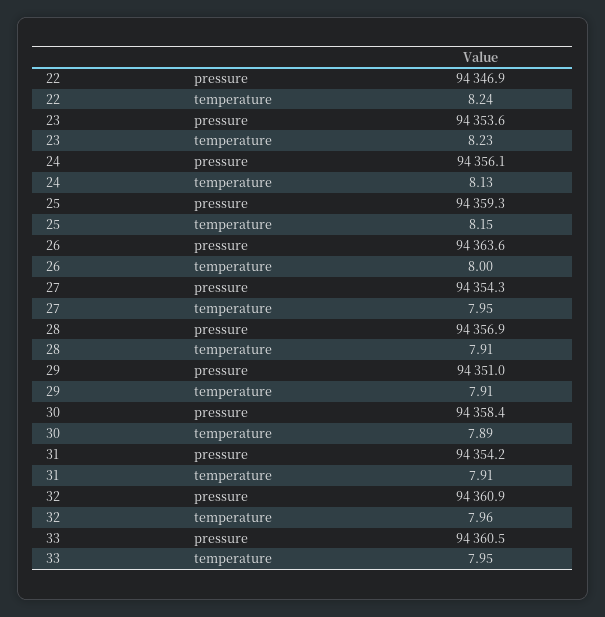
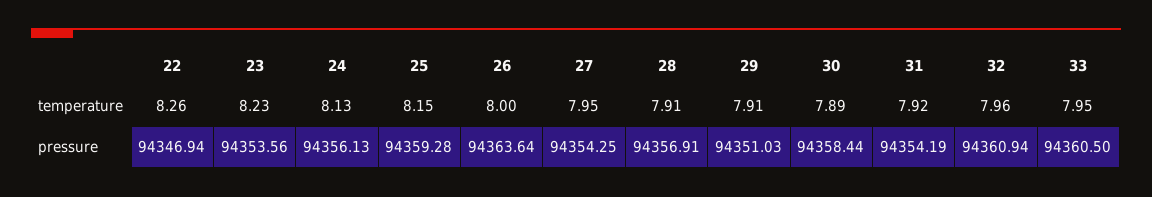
22, temperature: 8.24 -> 8.26
31, temperature: 7.91 -> 7.92

